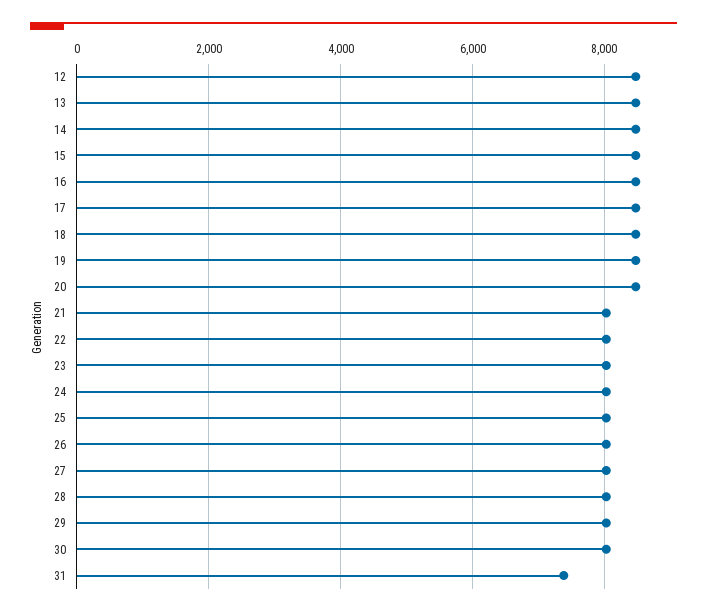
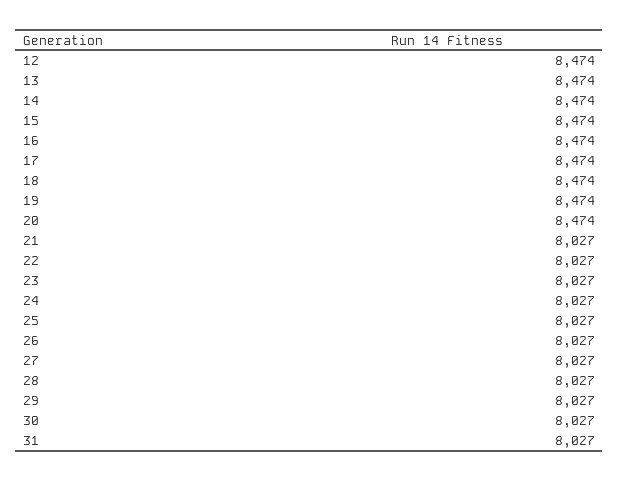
31: 7400 -> 8027

